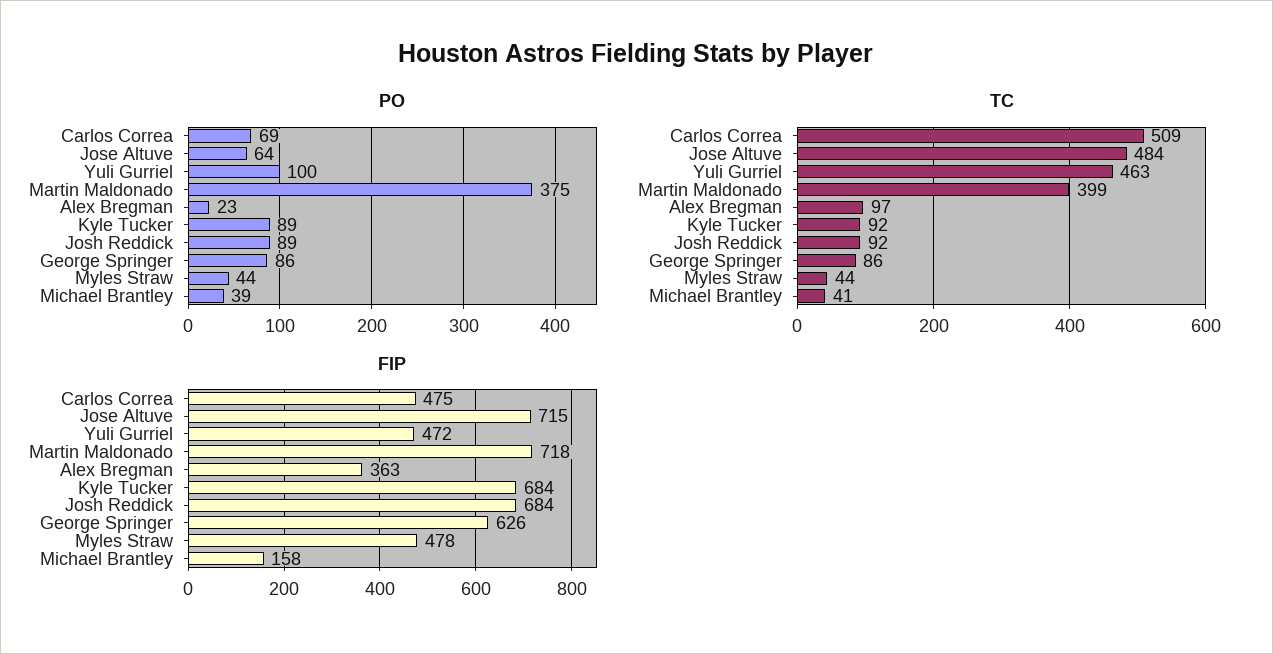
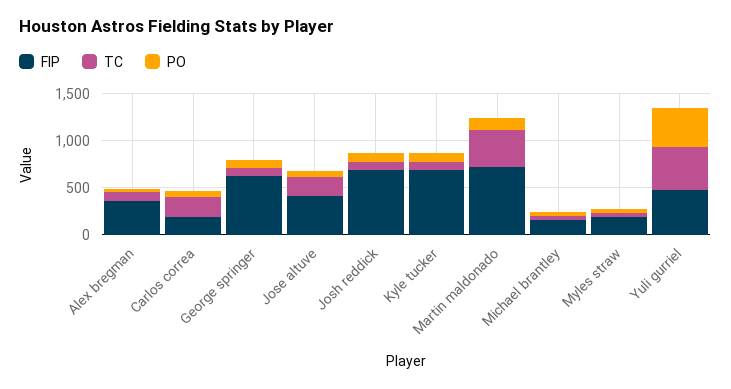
PO, Yuli Gurriel: 100 -> 400
PO, Martin Maldonado: 375 -> 100
TC, Carlos Correa: 509 -> 200
TC, Jose Altuve: 484 -> 200
FIP, Carlos Correa: 475 -> 200
FIP, Jose Altuve: 715 -> 400
FIP, Myles Straw: 478 -> 200

